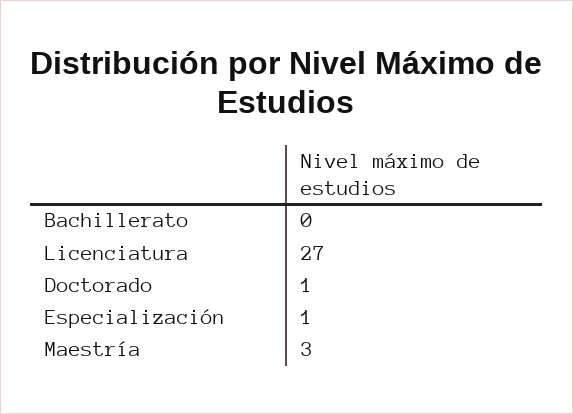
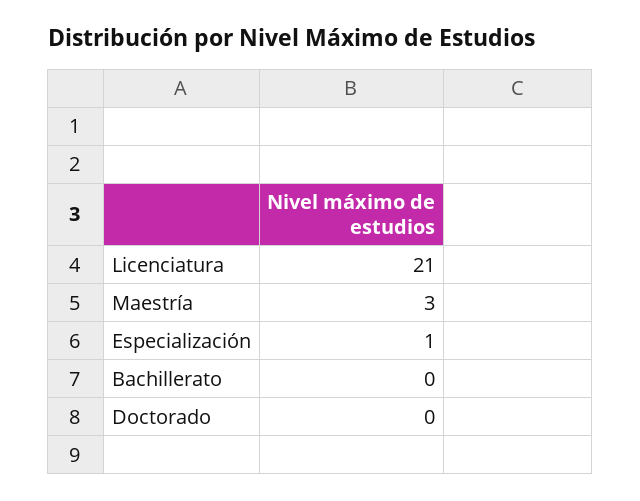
Licenciatura: 27 -> 21
Doctorado: 1 -> 0

